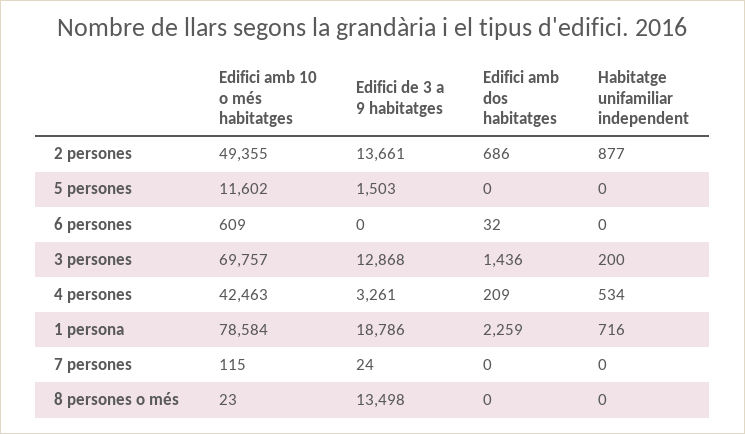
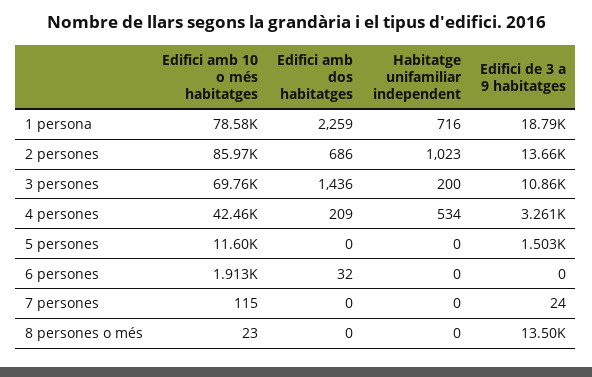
Edifici amb 10 o més habitatges, 2 persones: 49355 -> 85970
Habitatge unifamiliar independent, 2 persones: 877 -> 1023
Edifici amb 10 o més habitatges, 6 persones: 609 -> 1913
Edifici de 3 a 9 habitatges, 3 persones: 12868 -> 10860

